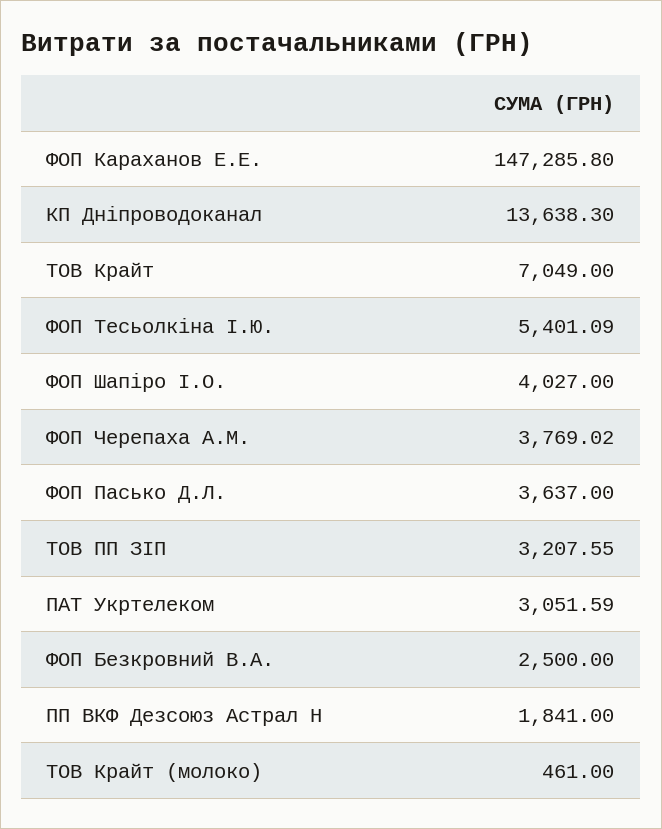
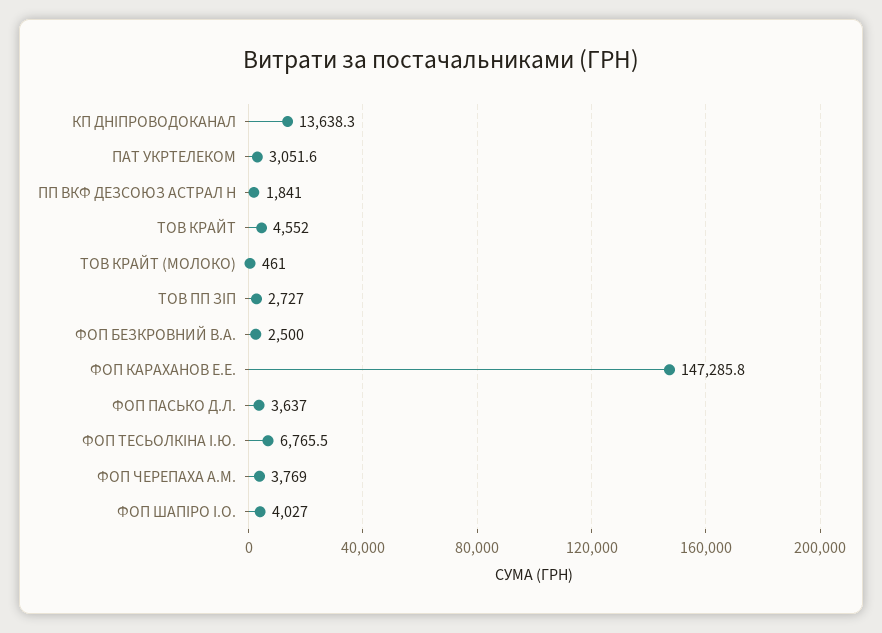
ТОВ Крайт: 7049 -> 4552
ФОП Тесьолкіна І.Ю.: 5401.09 -> 6765.5
ТОВ ПП ЗІП: 3207.55 -> 2727

